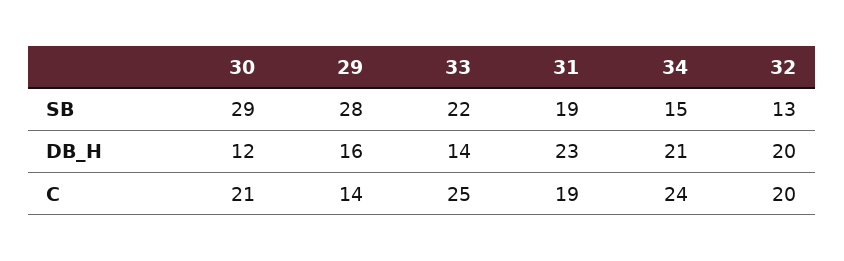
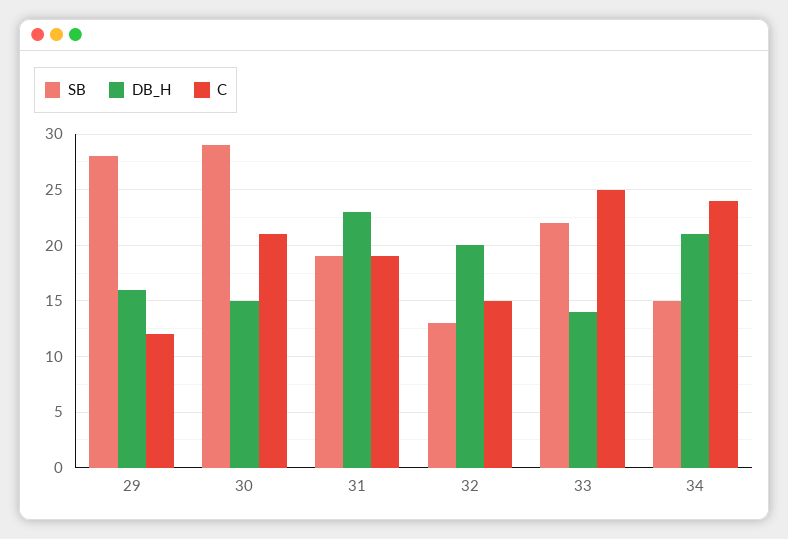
DB_H, 30: 12 -> 15
C, 29: 14 -> 12
C, 32: 20 -> 15

